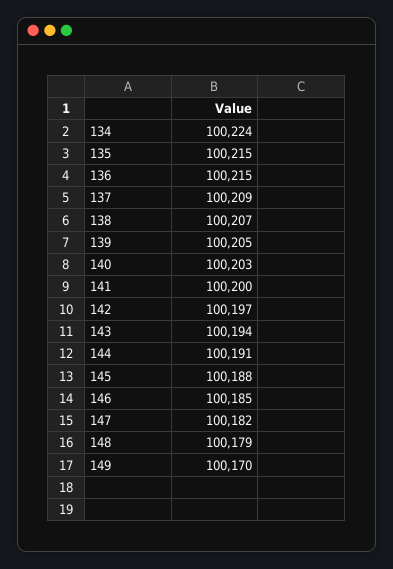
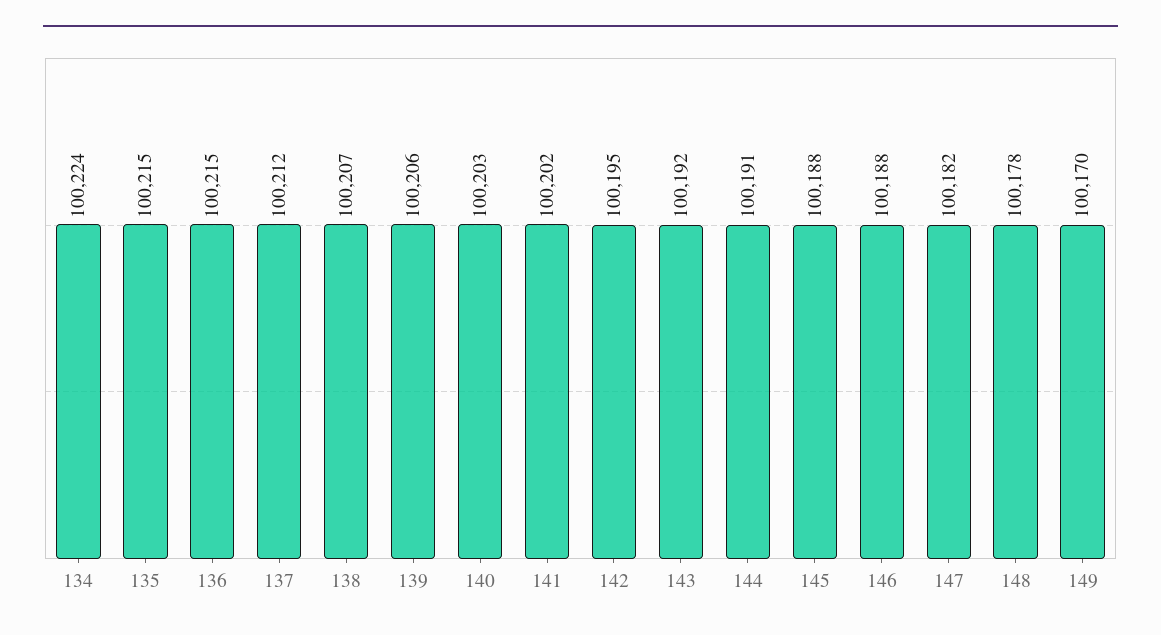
137: 100209 -> 100212
139: 100205 -> 100206
141: 100200 -> 100202
142: 100197 -> 100195
143: 100194 -> 100192
146: 100185 -> 100188
148: 100179 -> 100178

